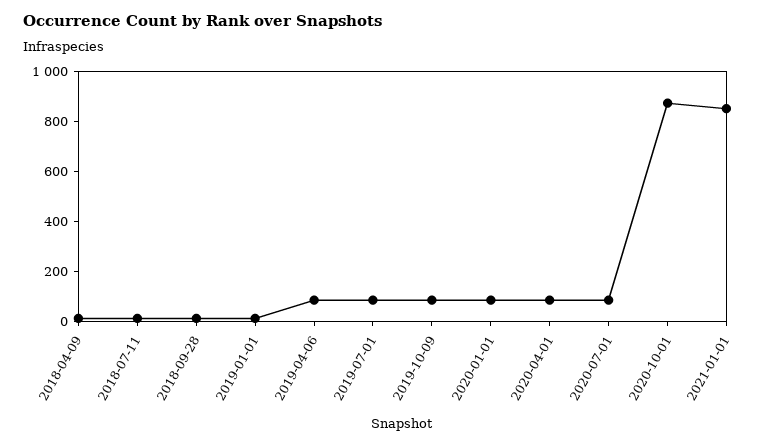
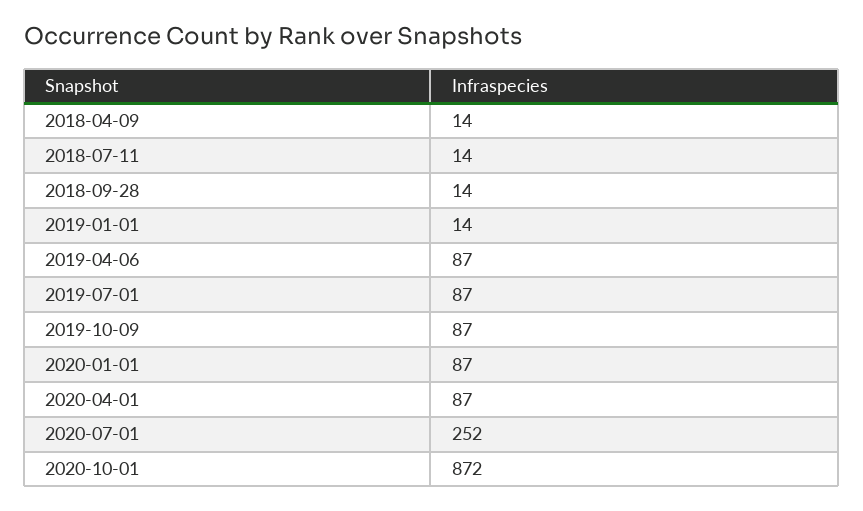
2020-07-01: 100 -> 252
2021-01-01: 850 -> none

